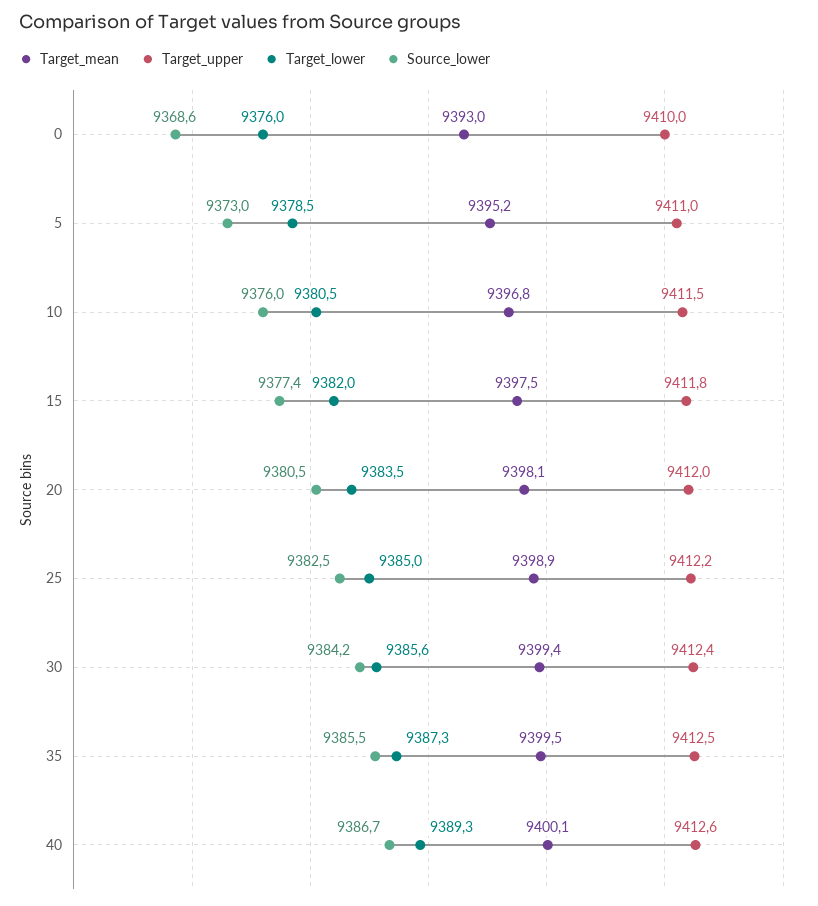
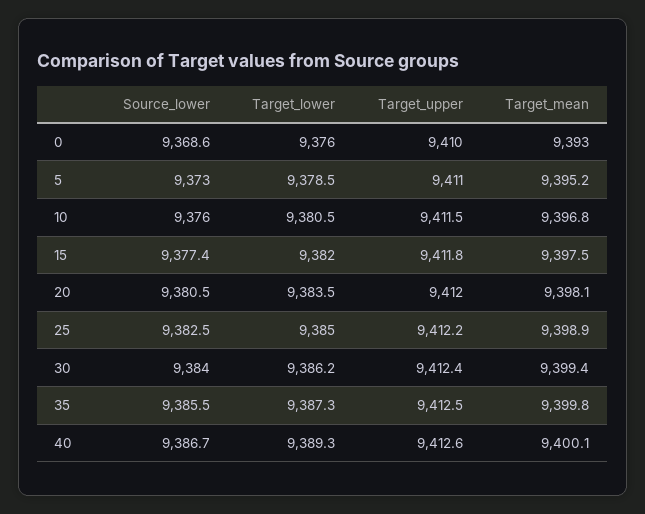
Target_lower, 30: 9385.6 -> 9386.2
Source_lower, 30: 9384.2 -> 9384
Target_mean, 35: 9399.5 -> 9399.8

